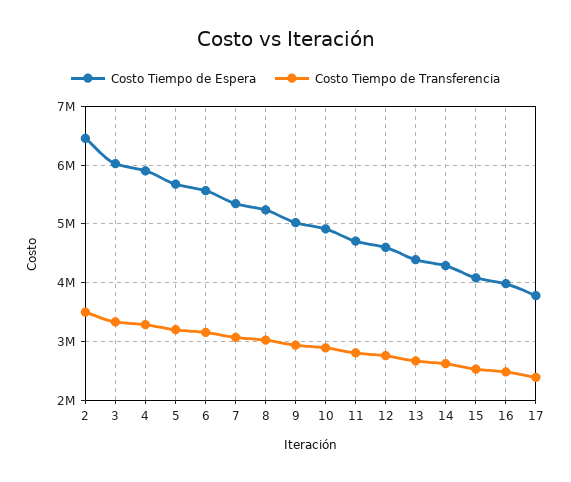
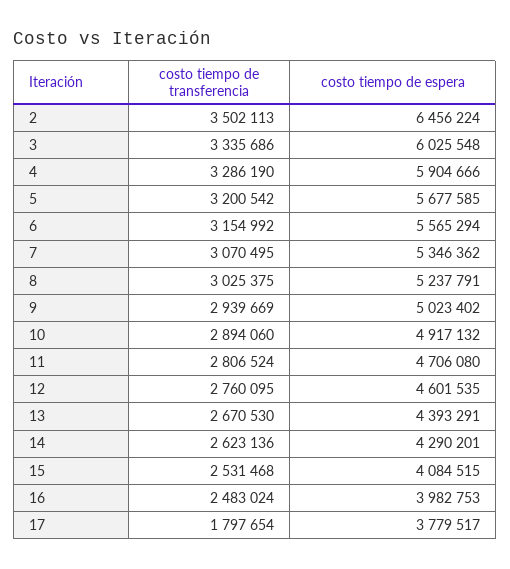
Costo Tiempo de Transferencia, 17: 2400000 -> 1797654

